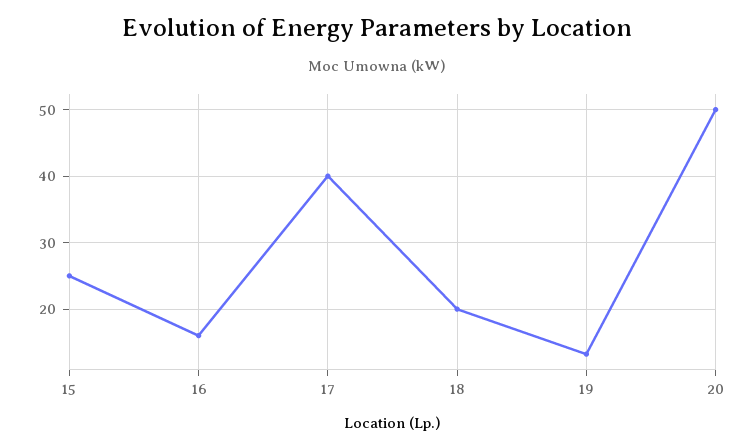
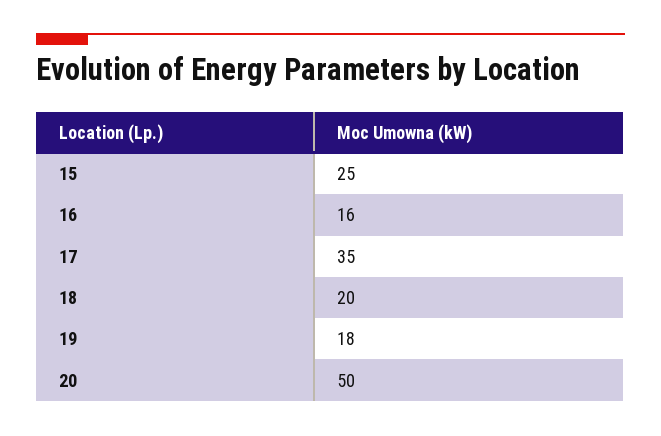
17: 40 -> 35
19: 13 -> 18

